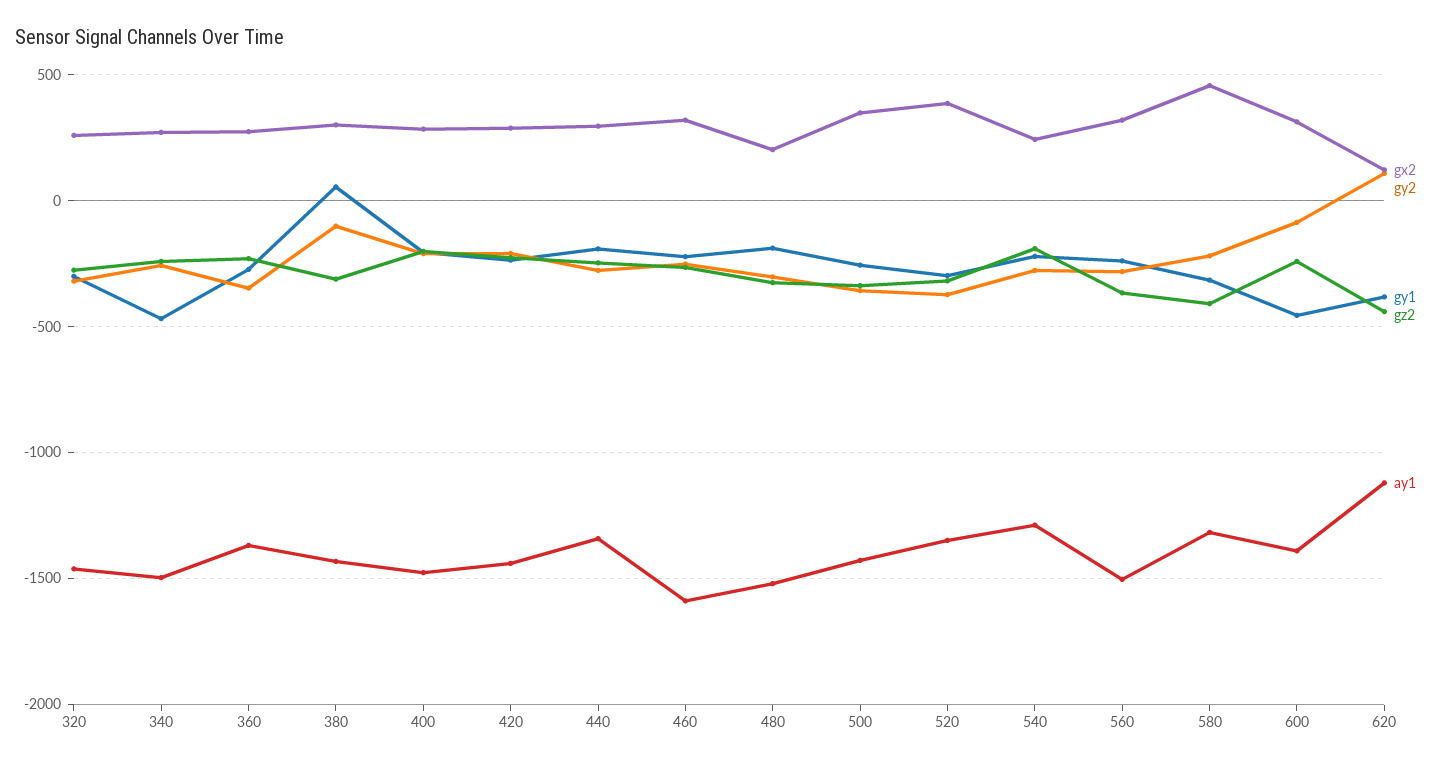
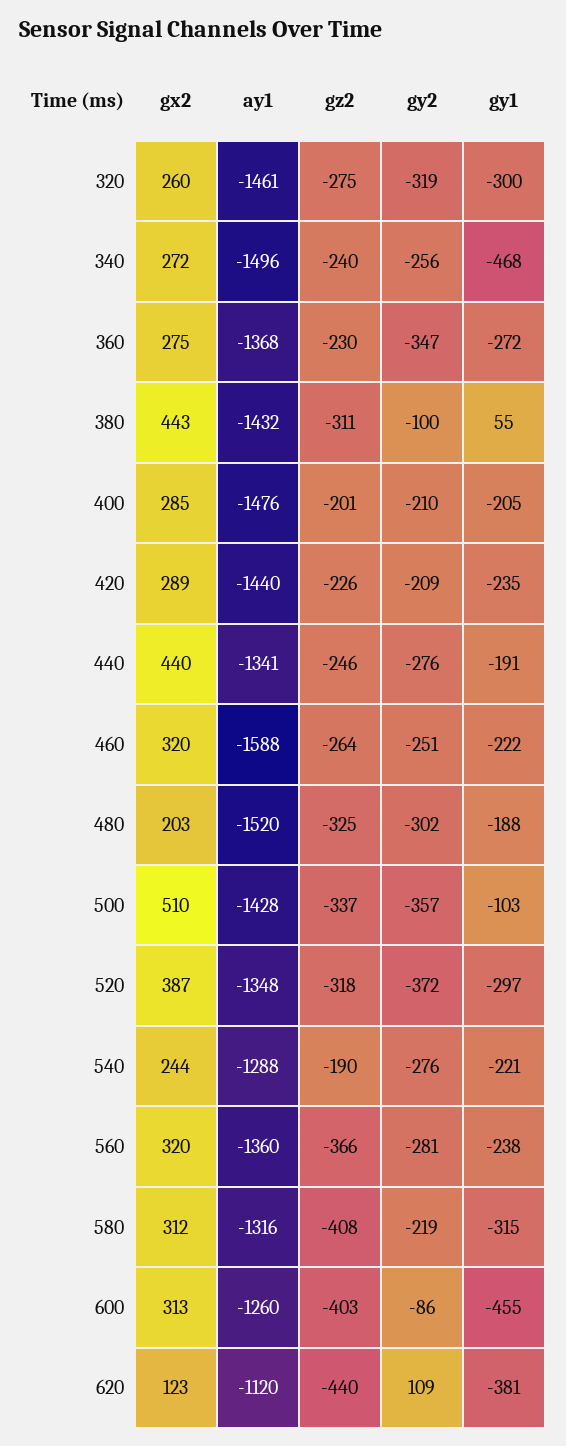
gx2, 380: 300 -> 443
gx2, 440: 300 -> 440
gx2, 500: 350 -> 510
gy1, 500: -250 -> -103
ay1, 560: -1500 -> -1360
gx2, 580: 450 -> 312
gz2, 600: -250 -> -403
ay1, 600: -1400 -> -1260

